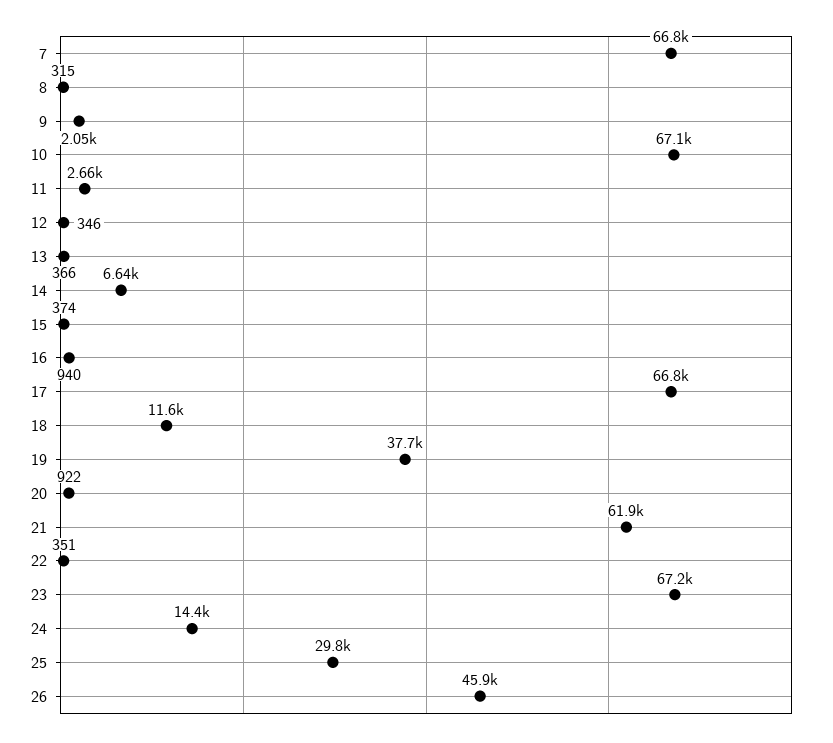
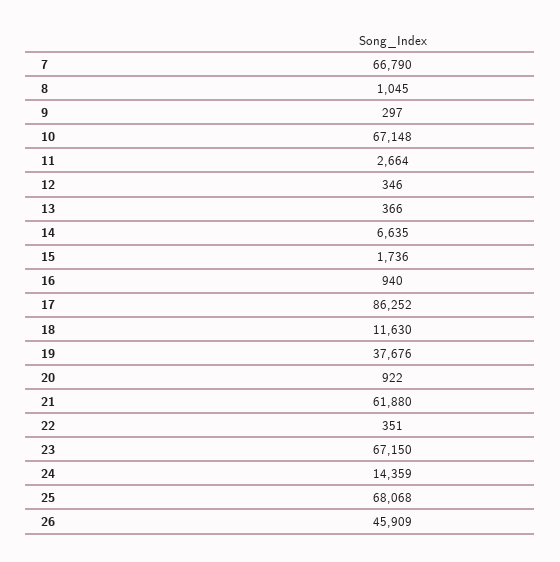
8: 315 -> 1045
9: 2050 -> 297
15: 374 -> 1736
17: 66800 -> 86252
25: 29800 -> 68068

